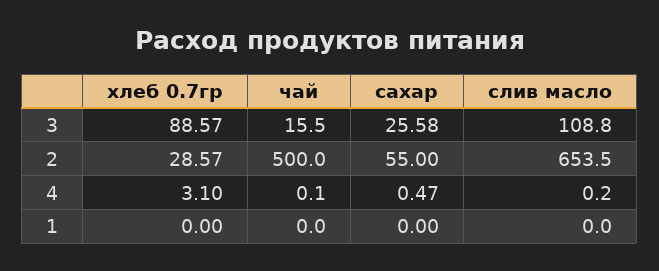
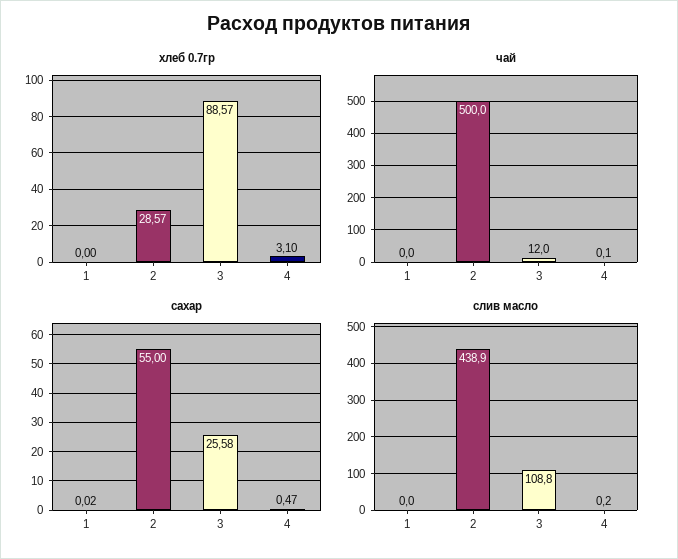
чай, 3: 15.5 -> 12
слив масло, 2: 653.5 -> 438.9
сахар, 1: 0 -> 0.02

